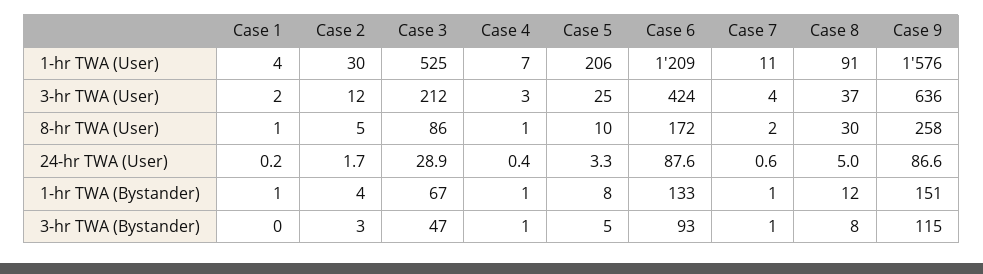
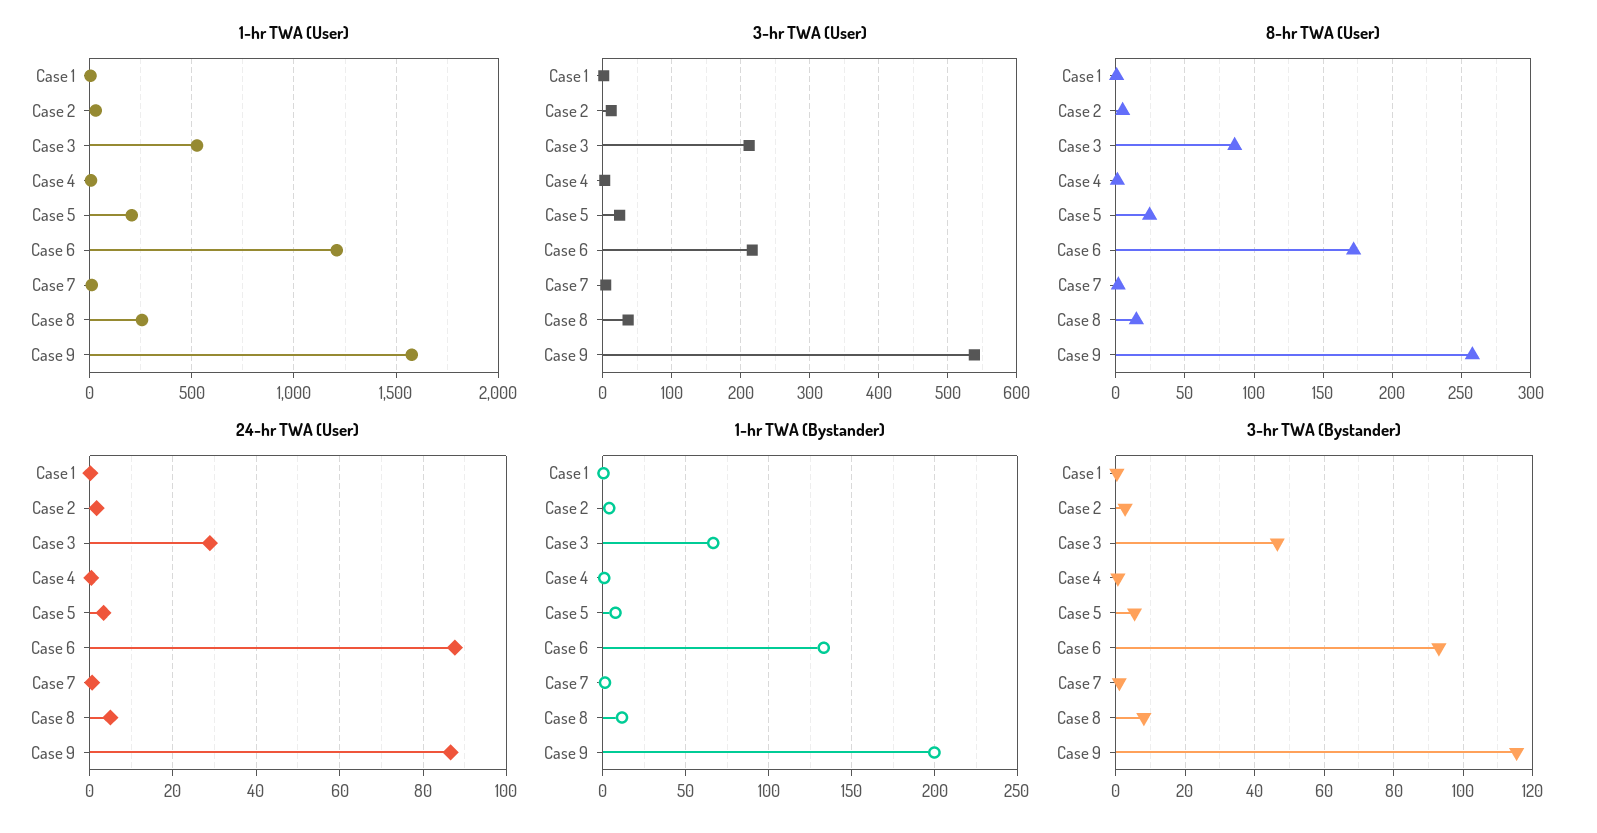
1-hr TWA (User), Case 8: 91 -> 250
3-hr TWA (User), Case 6: 424 -> 220
3-hr TWA (User), Case 9: 636 -> 540
8-hr TWA (User), Case 5: 10 -> 25
8-hr TWA (User), Case 8: 30 -> 15
1-hr TWA (Bystander), Case 9: 151 -> 200

